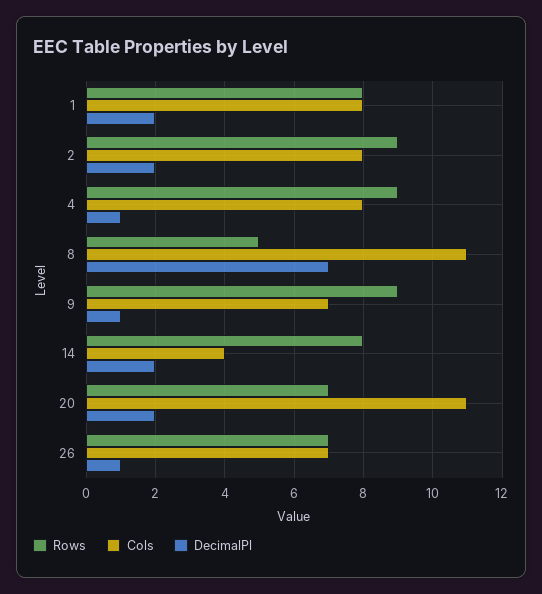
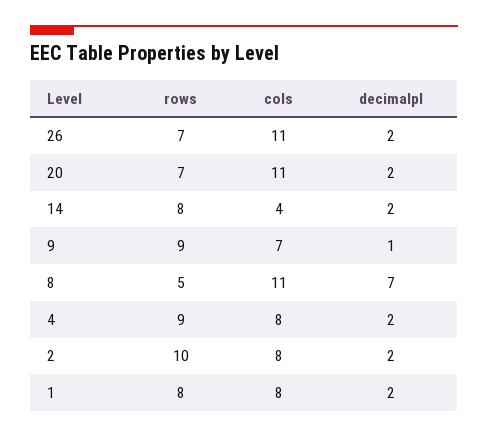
Rows, 2: 9 -> 10
DecimalPl, 4: 1 -> 2
Cols, 26: 7 -> 11
DecimalPl, 26: 1 -> 2

